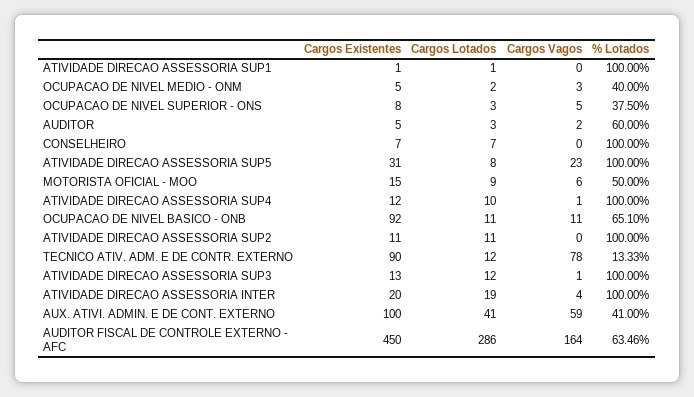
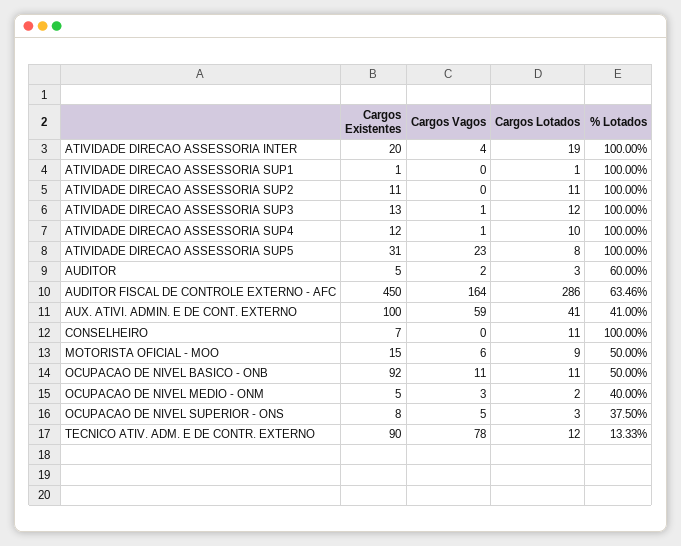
Cargos Lotados, CONSELHEIRO: 7 -> 11
% Lotados, OCUPACAO DE NIVEL BASICO - ONB: 65.1 -> 50

